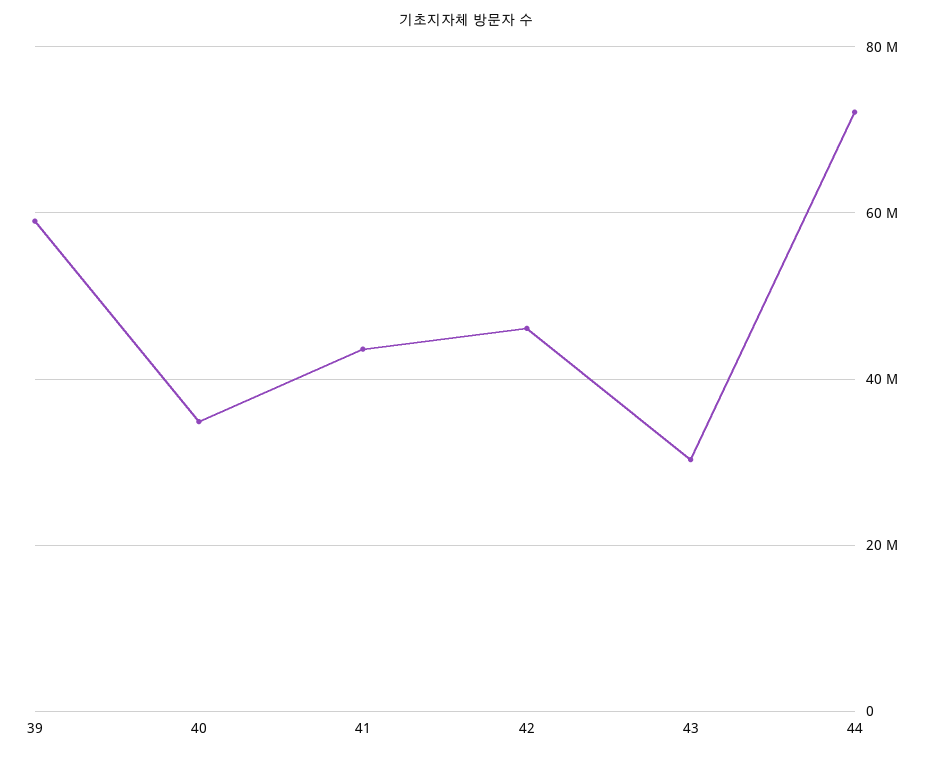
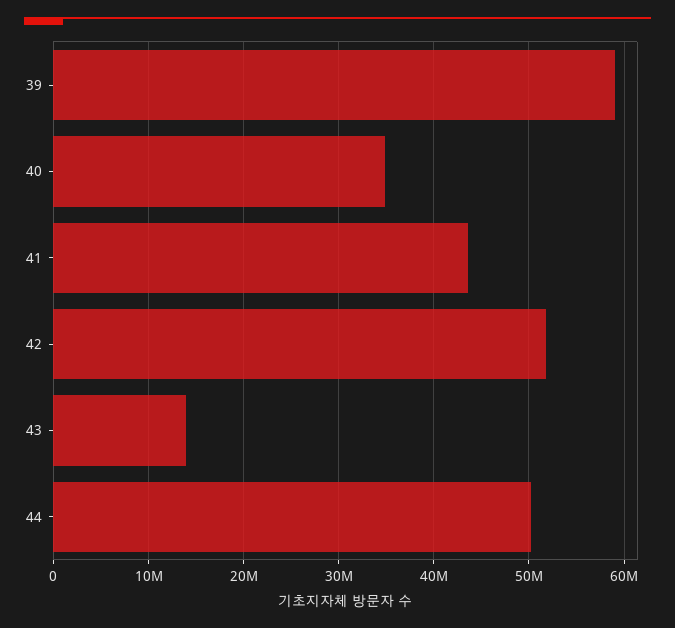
42: 46000000 -> 52000000
43: 30000000 -> 14000000
44: 72000000 -> 50000000

